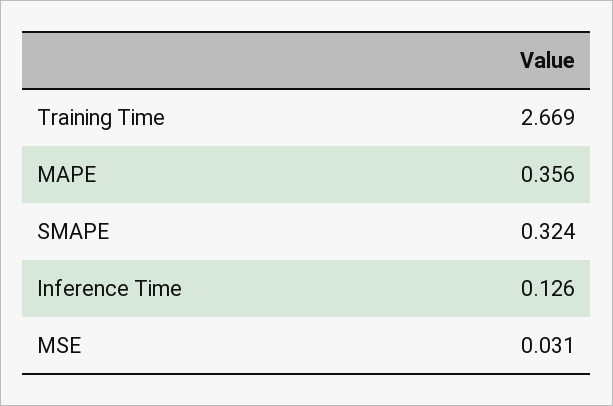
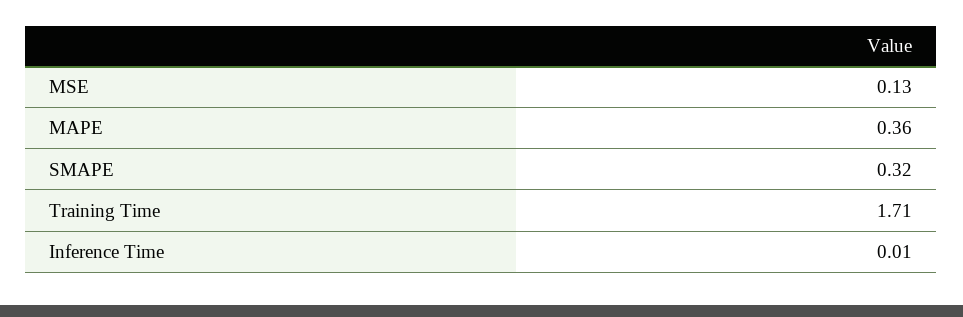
Training Time: 2.669 -> 1.71
Inference Time: 0.126 -> 0.01
MSE: 0.031 -> 0.13

